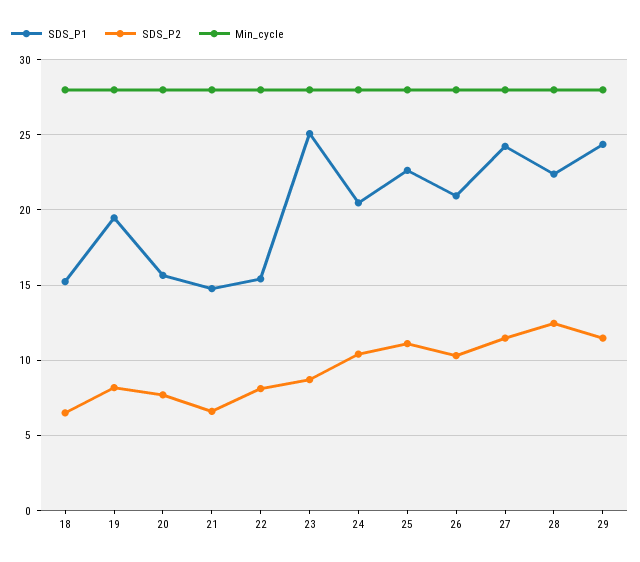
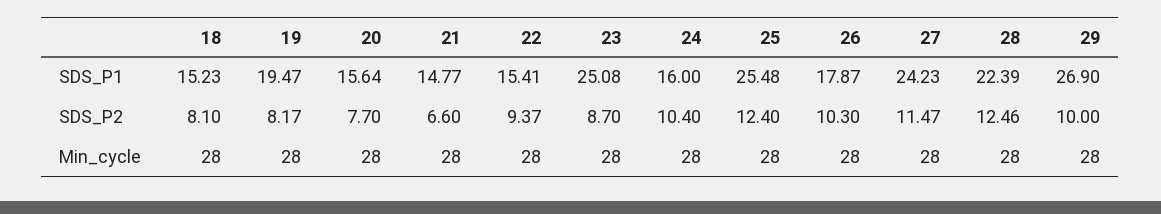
SDS_P2, 18: 6.5 -> 8.1
SDS_P2, 22: 8 -> 9.37
SDS_P1, 24: 20.5 -> 16
SDS_P1, 25: 22.5 -> 25.48
SDS_P2, 25: 11 -> 12.4
SDS_P1, 26: 21 -> 17.87
SDS_P1, 29: 24.5 -> 26.9
SDS_P2, 29: 11.5 -> 10

